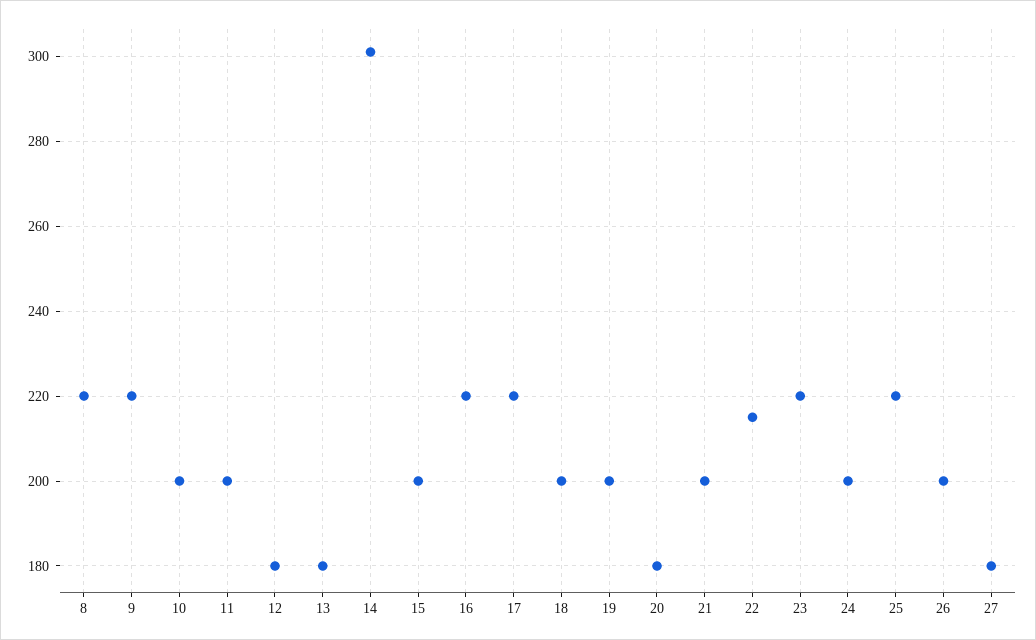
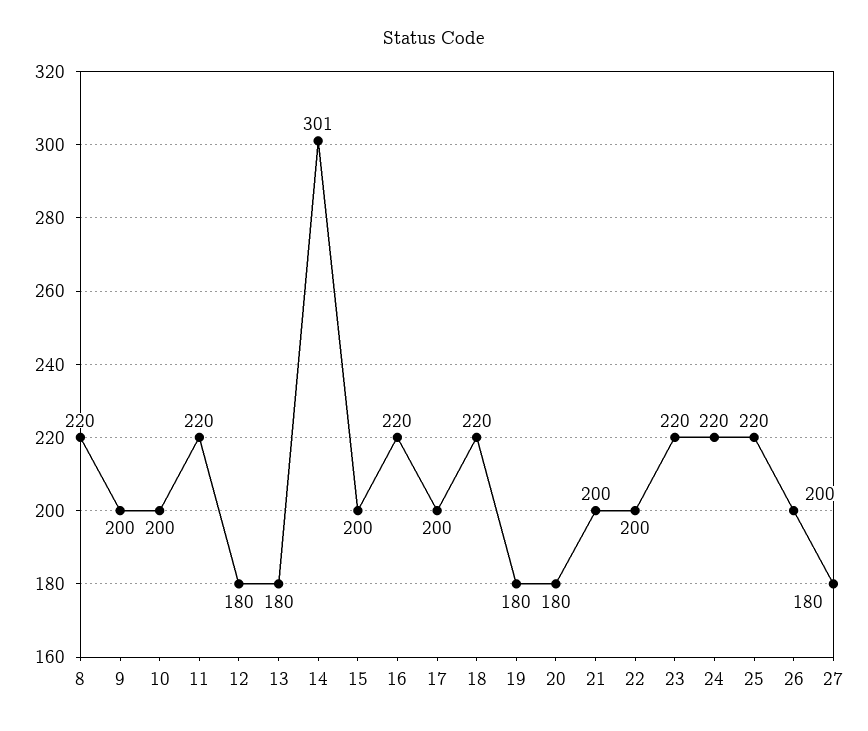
9: 220 -> 200
11: 200 -> 220
17: 220 -> 200
18: 200 -> 220
19: 200 -> 180
22: 215 -> 200
24: 200 -> 220

